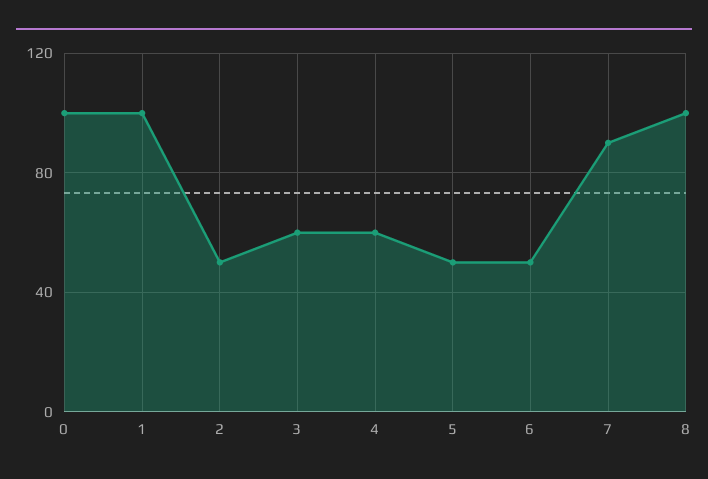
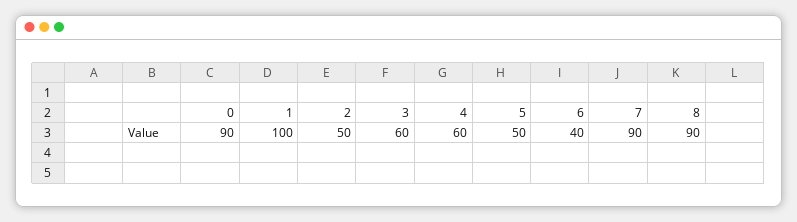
0: 100 -> 90
6: 50 -> 40
8: 100 -> 90

